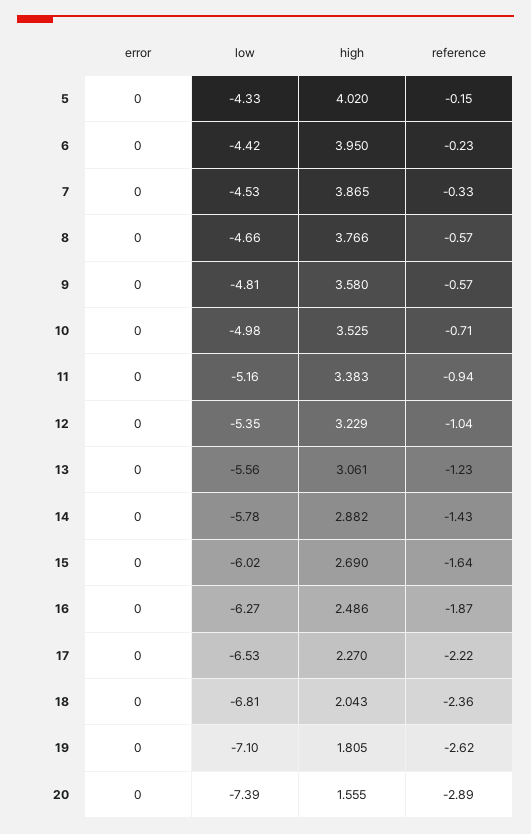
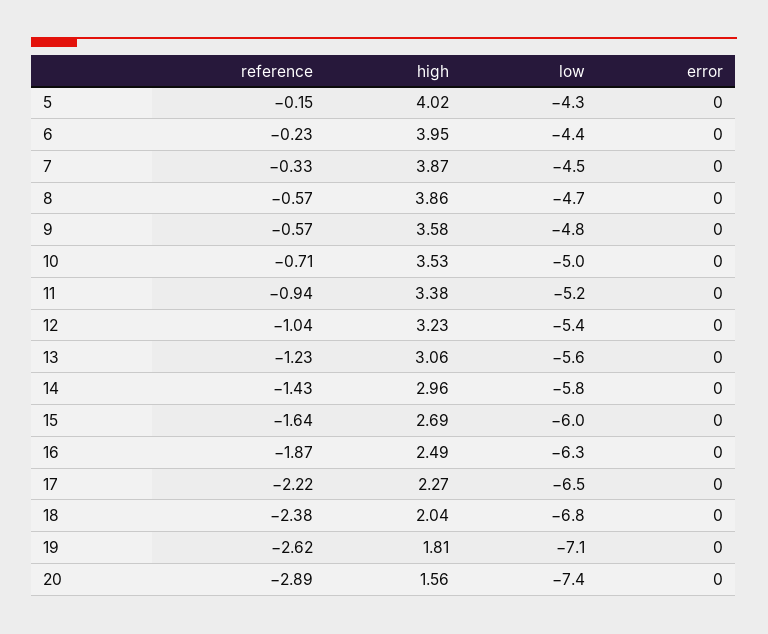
high, 8: 3.766 -> 3.86
high, 14: 2.882 -> 2.96
reference, 18: -2.36 -> -2.38

